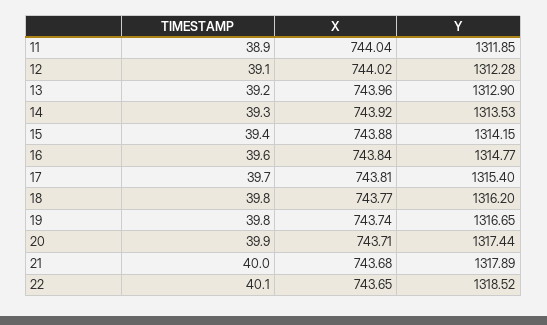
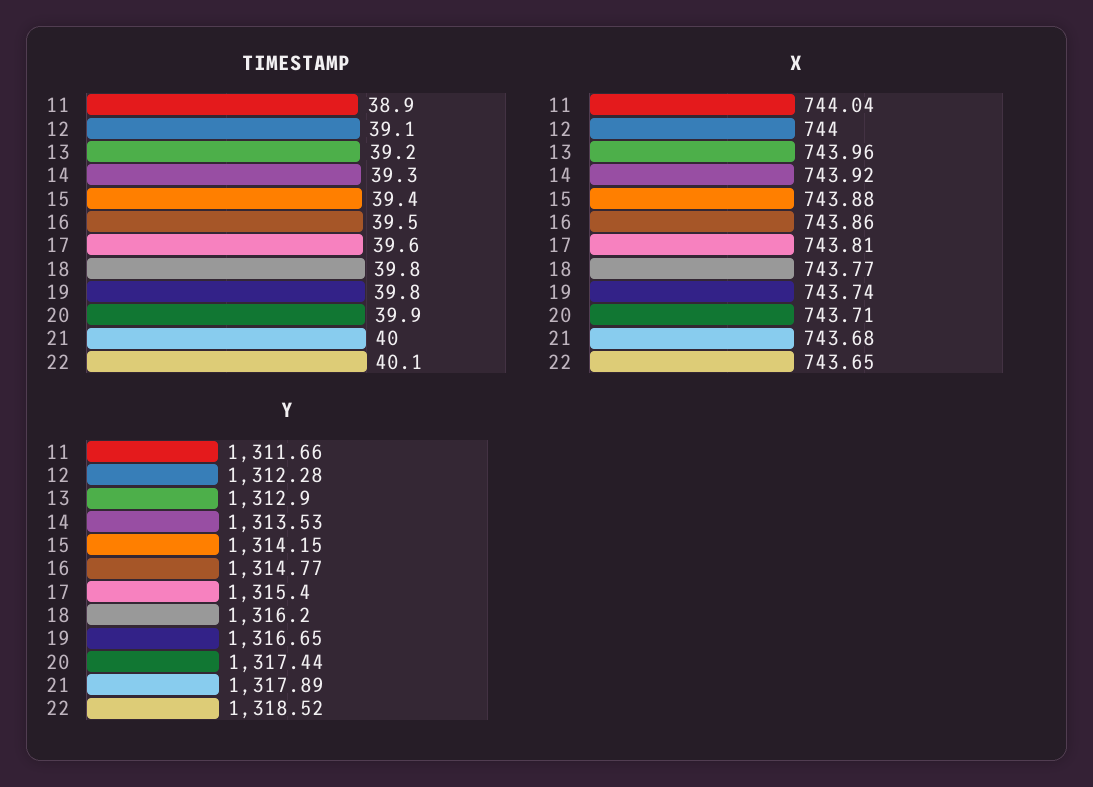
Y, 11: 1311.85 -> 1311.66
X, 12: 744.02 -> 744
TIMESTAMP, 16: 39.6 -> 39.5
X, 16: 743.84 -> 743.86
TIMESTAMP, 17: 39.7 -> 39.6

